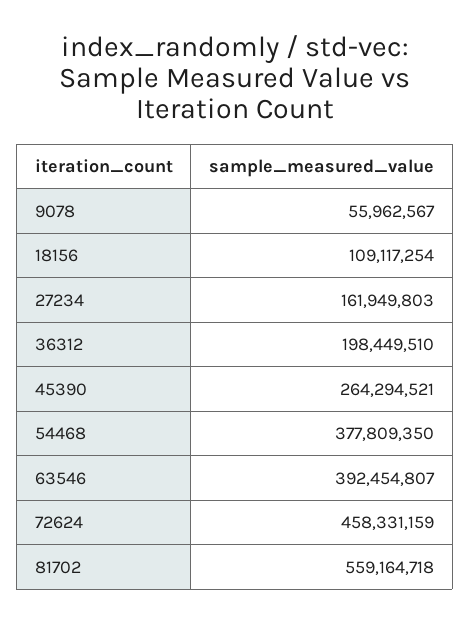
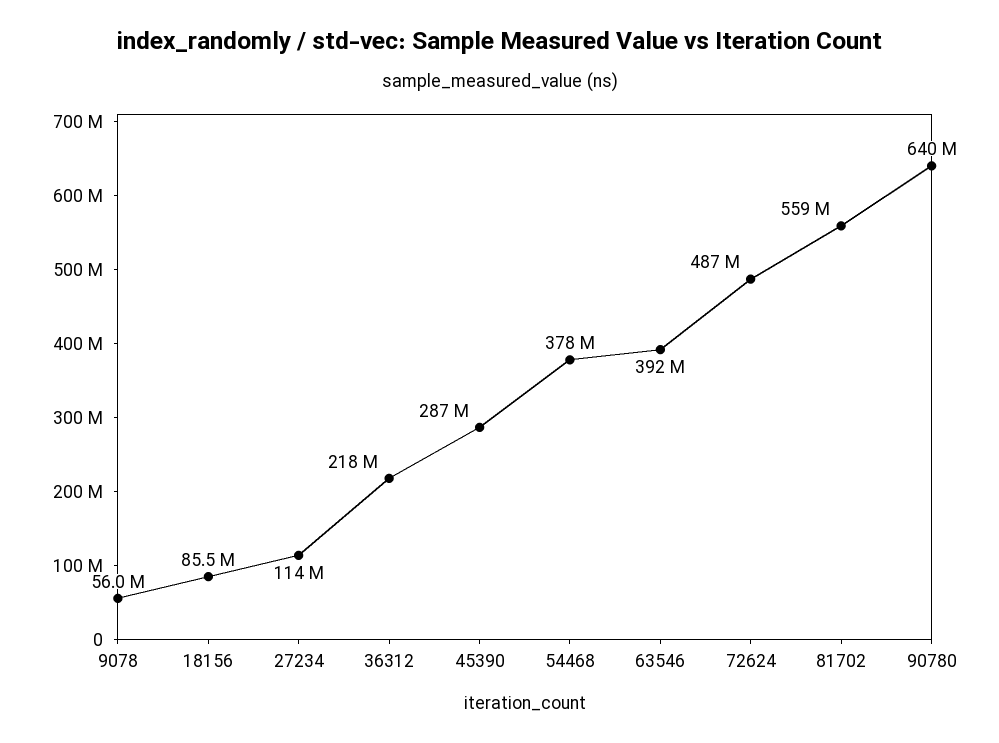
18156: 109117254 -> 85500000
27234: 161949803 -> 114000000
36312: 198449510 -> 218000000
45390: 264294521 -> 287000000
72624: 458331159 -> 487000000
90780: none -> 640000000

